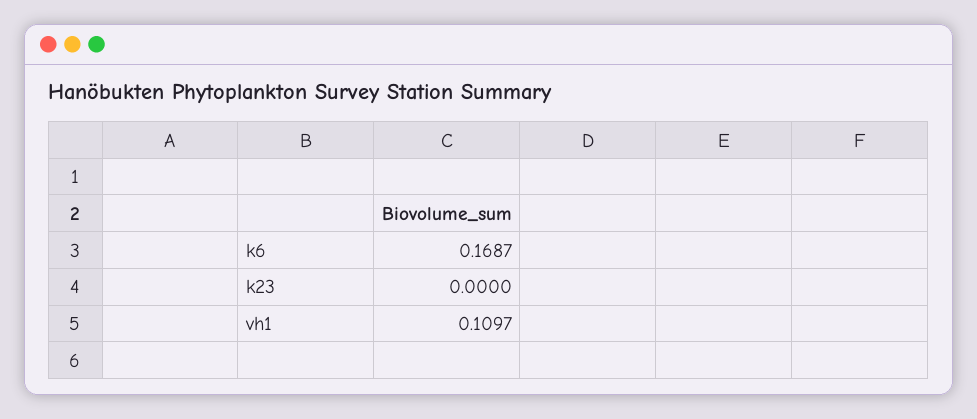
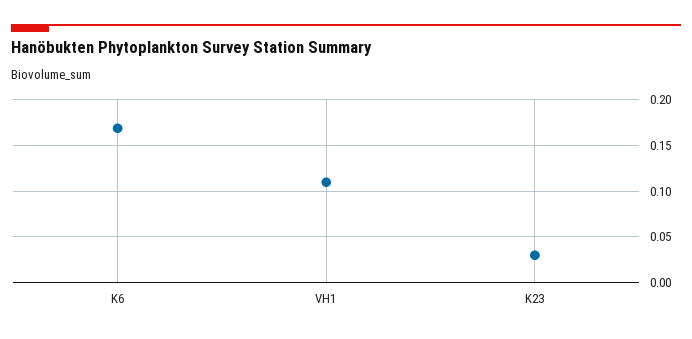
k23: 0 -> 0.03

